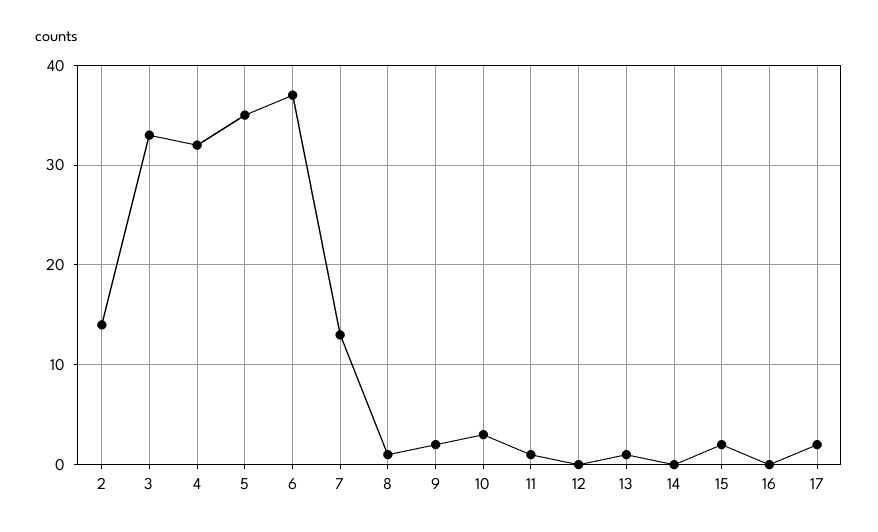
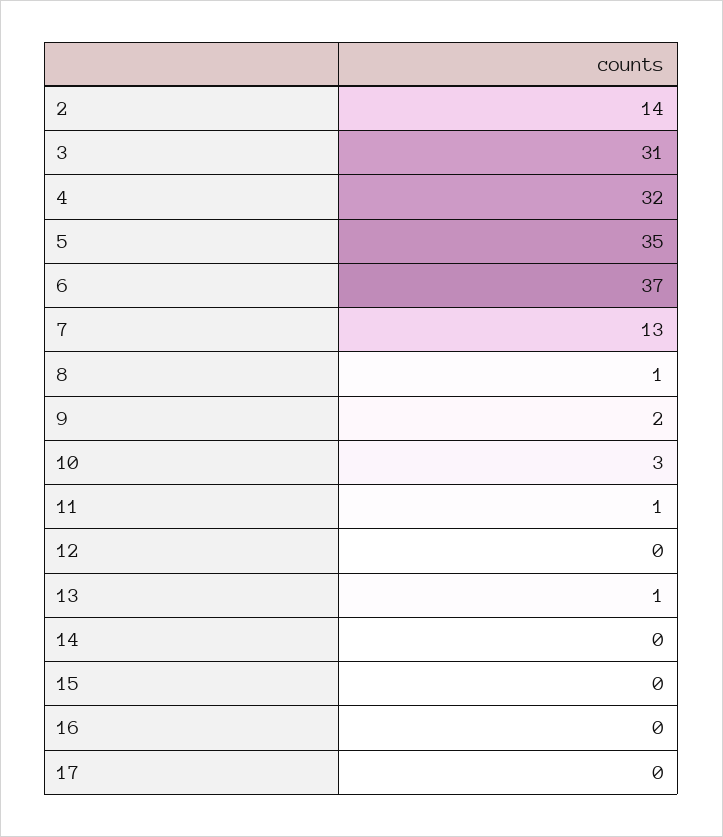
3: 33 -> 31
15: 2 -> 0
17: 2 -> 0

